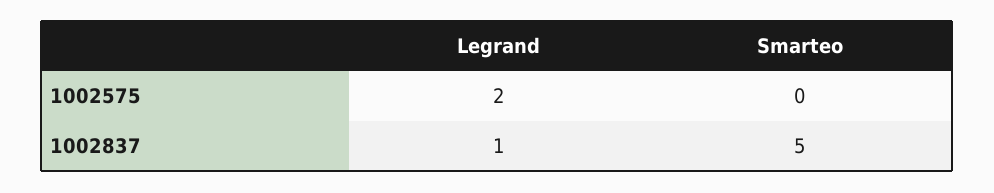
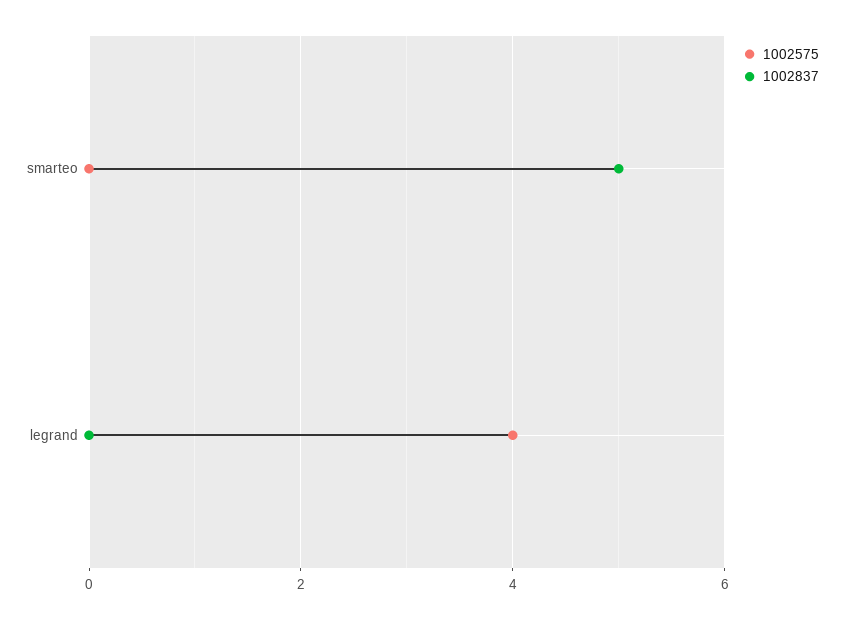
1002575, Legrand: 2 -> 4
1002837, Legrand: 1 -> 0

